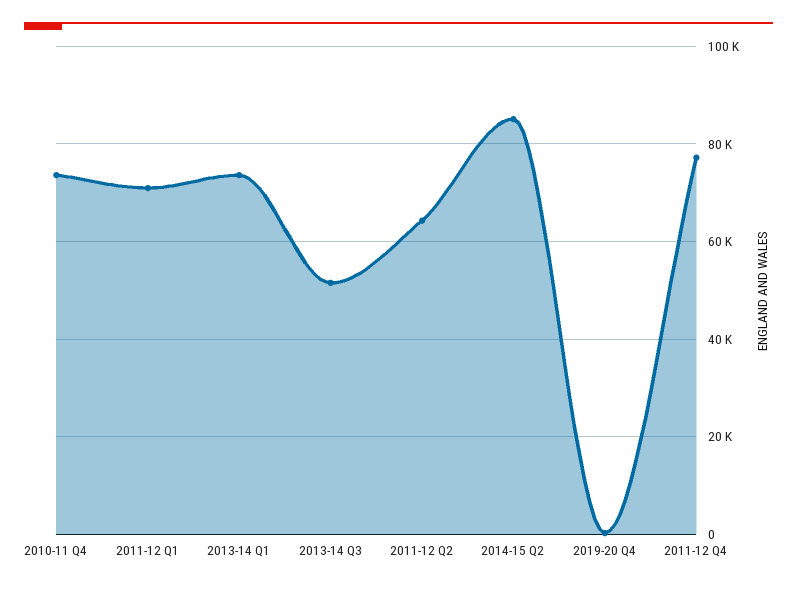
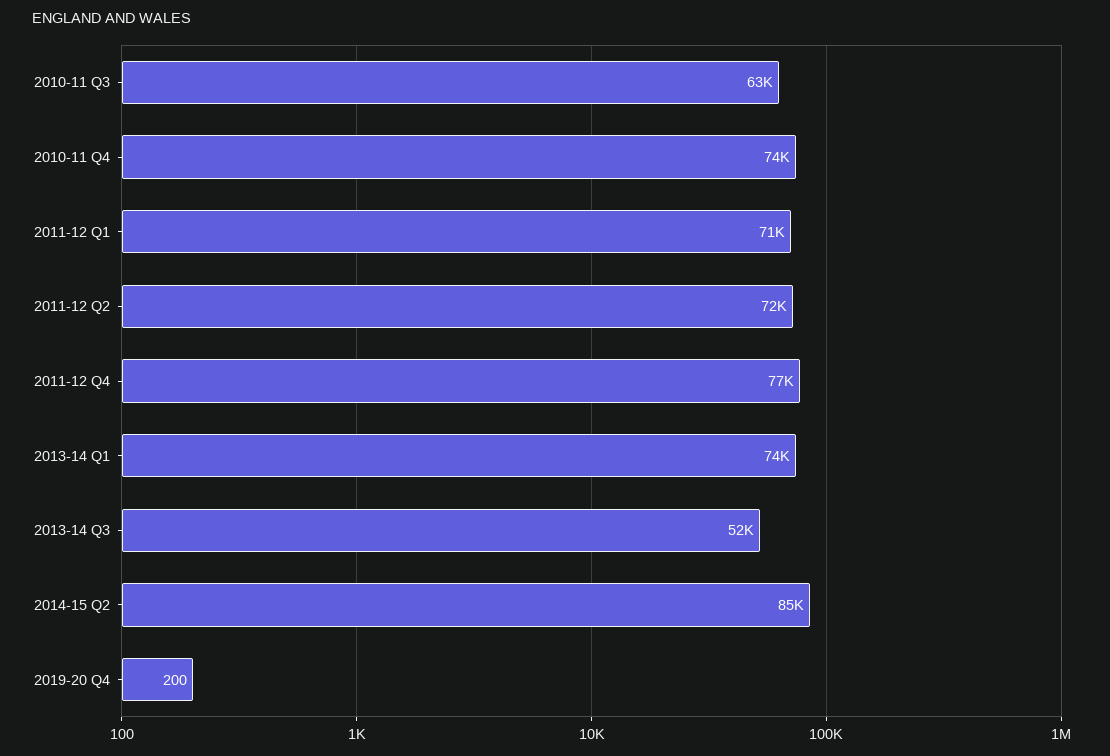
2011-12 Q2: 64000 -> 72000
2010-11 Q3: none -> 63000

